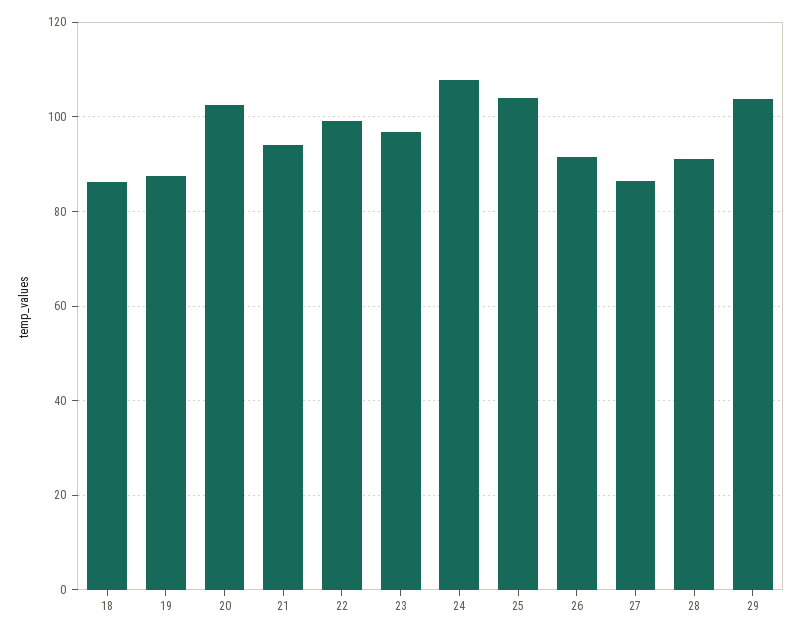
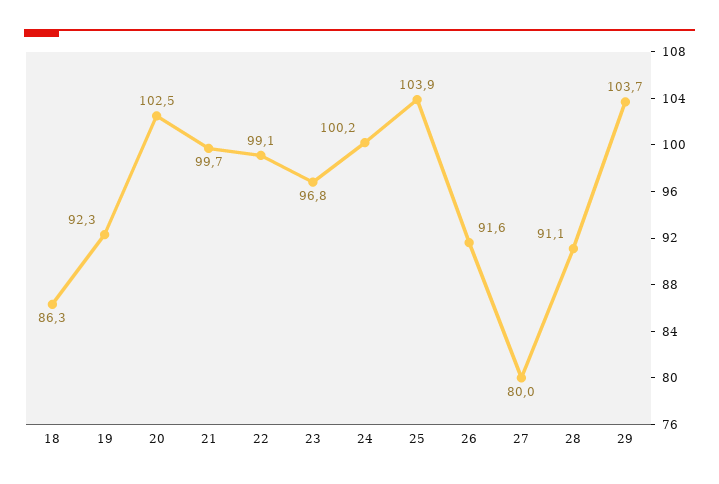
19: 88 -> 92.3
21: 94 -> 99.7
24: 108 -> 100.2
27: 86 -> 80

